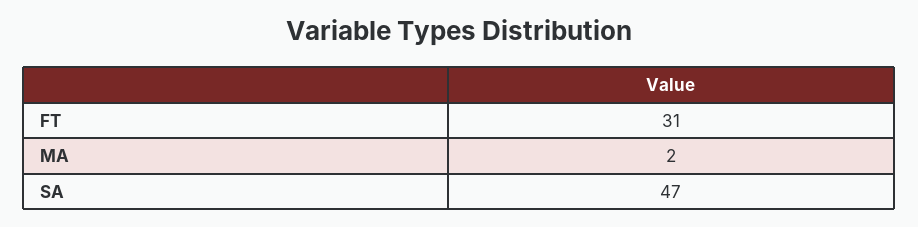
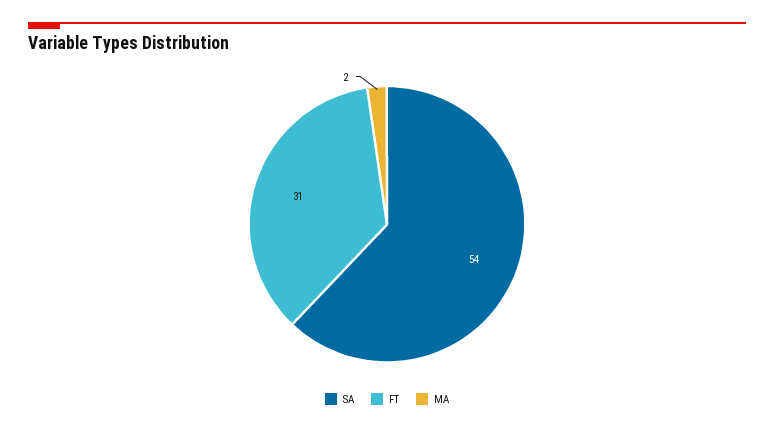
SA: 47 -> 54

